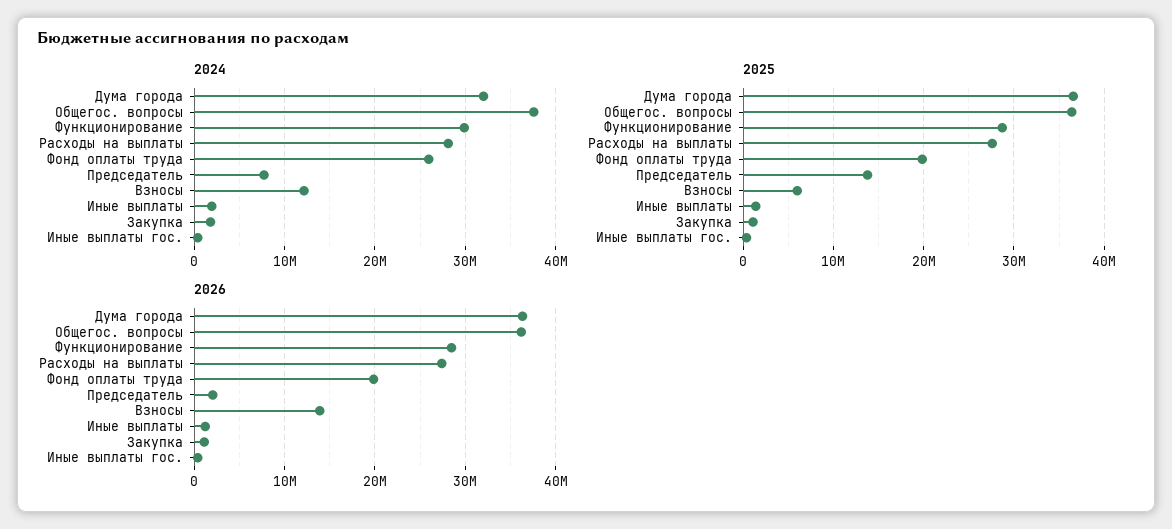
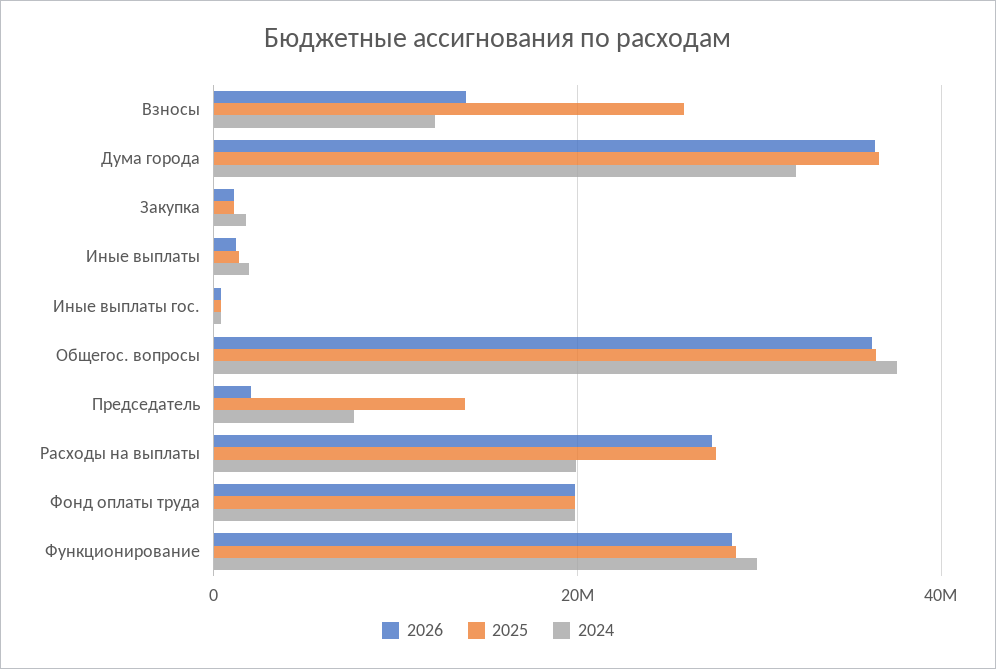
2024, Расходы на выплаты: 28000000 -> 20000000
2024, Фонд оплаты труда: 26000000 -> 20000000
2025, Взносы: 6000000 -> 26000000

